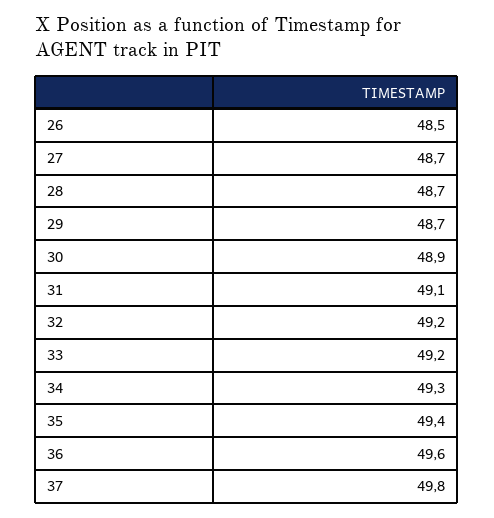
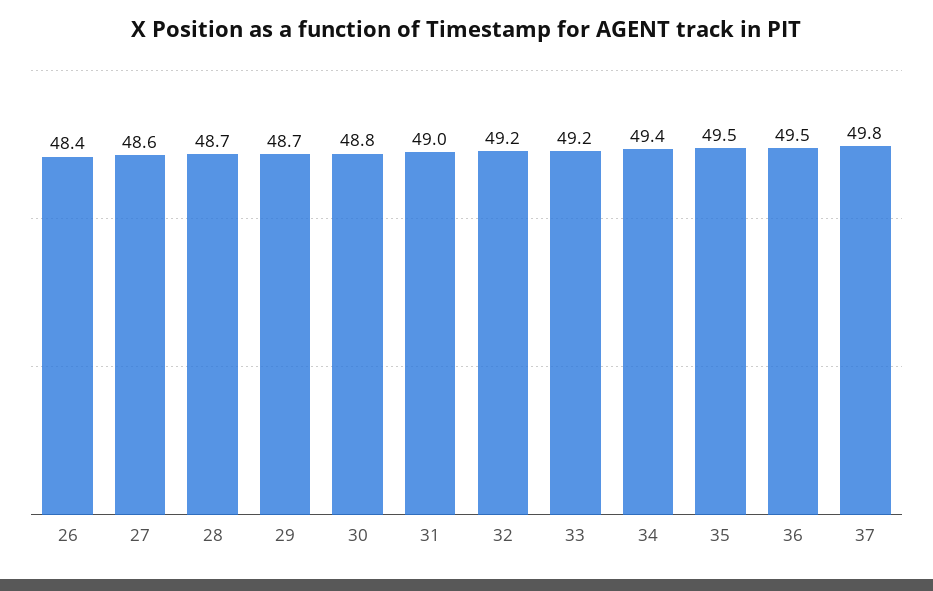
26: 48.5 -> 48.4
27: 48.7 -> 48.6
30: 48.9 -> 48.8
31: 49.1 -> 49
34: 49.3 -> 49.4
35: 49.4 -> 49.5
36: 49.6 -> 49.5

